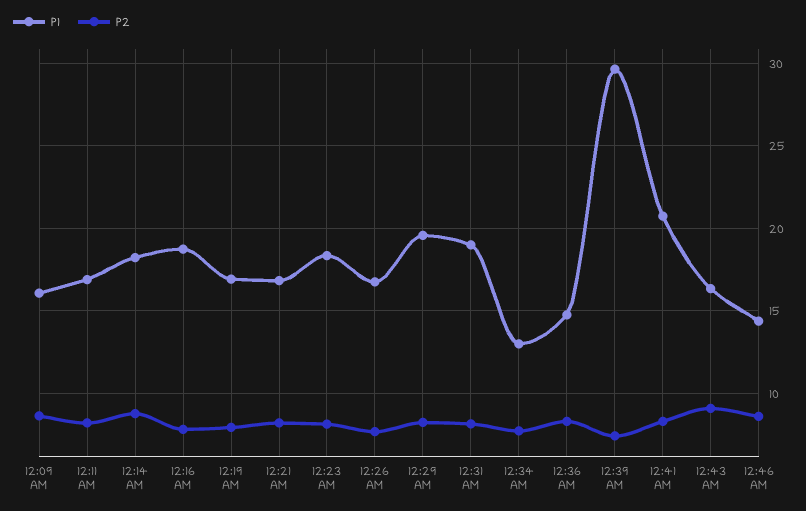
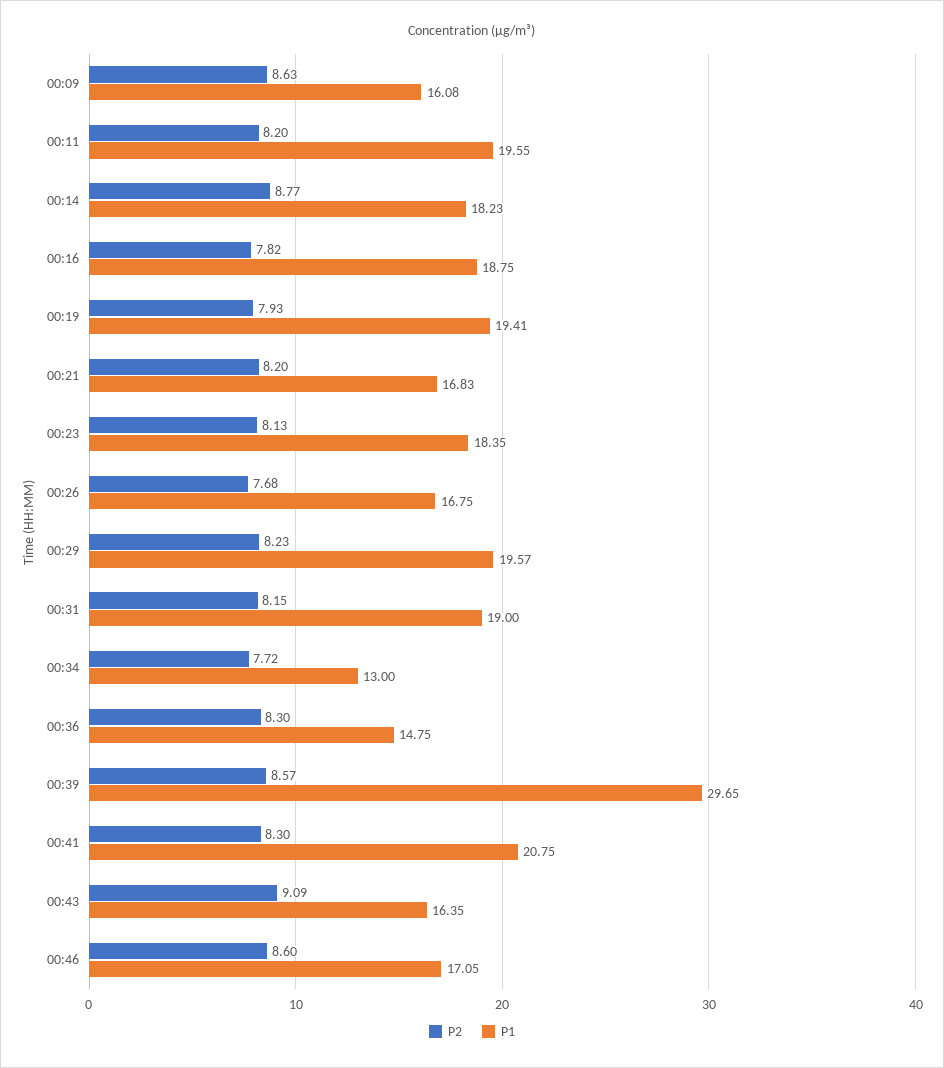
P1, 12:11 AM: 17 -> 19.55
P1, 12:19 AM: 17 -> 19.41
P2, 12:39 AM: 7.5 -> 8.57
P1, 12:46 AM: 14.5 -> 17.05

